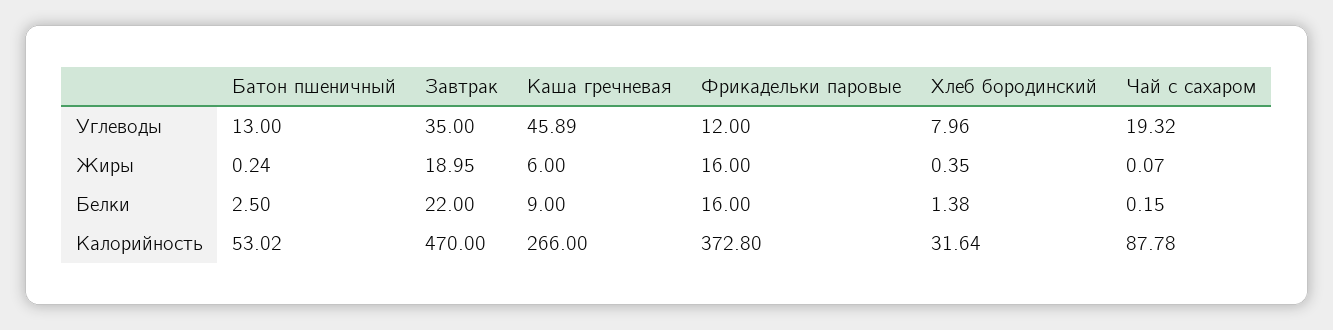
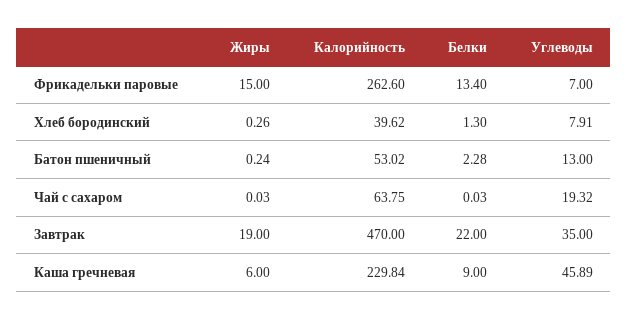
Фрикадельки паровые, Углеводы: 12 -> 7
Хлеб бородинский, Углеводы: 7.96 -> 7.91
Завтрак, Жиры: 18.95 -> 19
Фрикадельки паровые, Жиры: 16 -> 15
Хлеб бородинский, Жиры: 0.35 -> 0.26
Чай с сахаром, Жиры: 0.07 -> 0.03
Батон пшеничный, Белки: 2.5 -> 2.28
Фрикадельки паровые, Белки: 16 -> 13.4
Хлеб бородинский, Белки: 1.38 -> 1.3
Чай с сахаром, Белки: 0.15 -> 0.03
Каша гречневая, Калорийность: 266 -> 229.84
Фрикадельки паровые, Калорийность: 372.8 -> 262.6
Хлеб бородинский, Калорийность: 31.64 -> 39.62
Чай с сахаром, Калорийность: 87.78 -> 63.75

